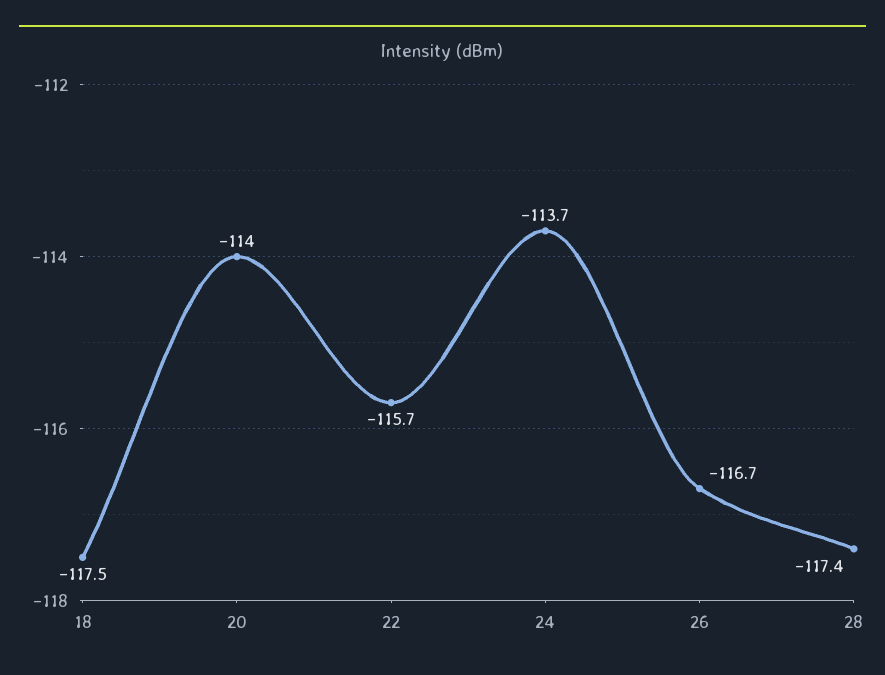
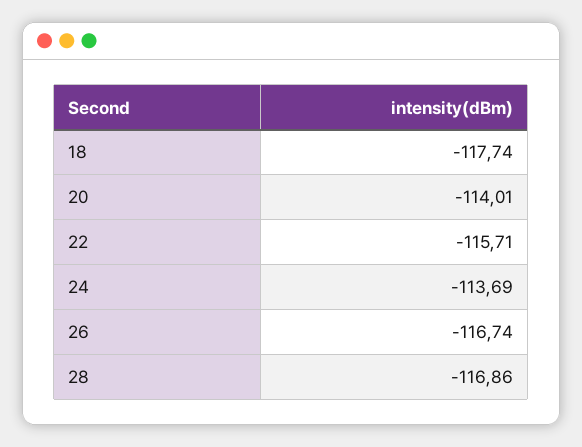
18: -117.5 -> -117.74
28: -117.4 -> -116.86

